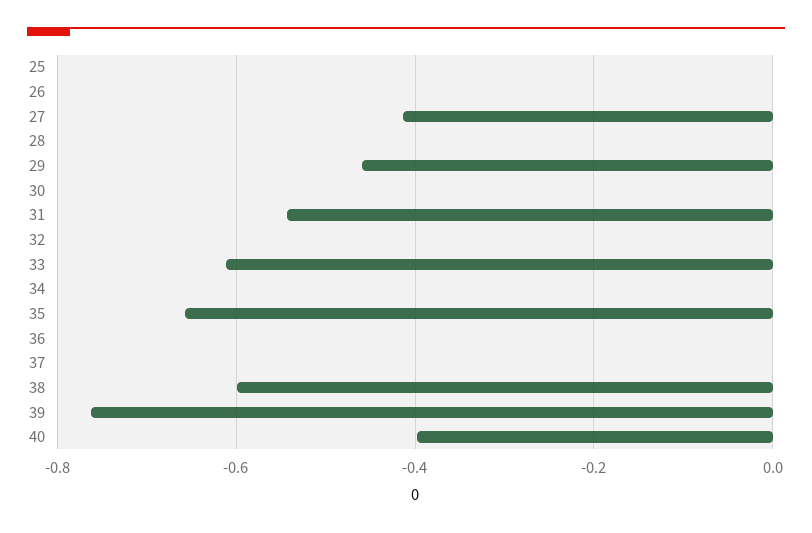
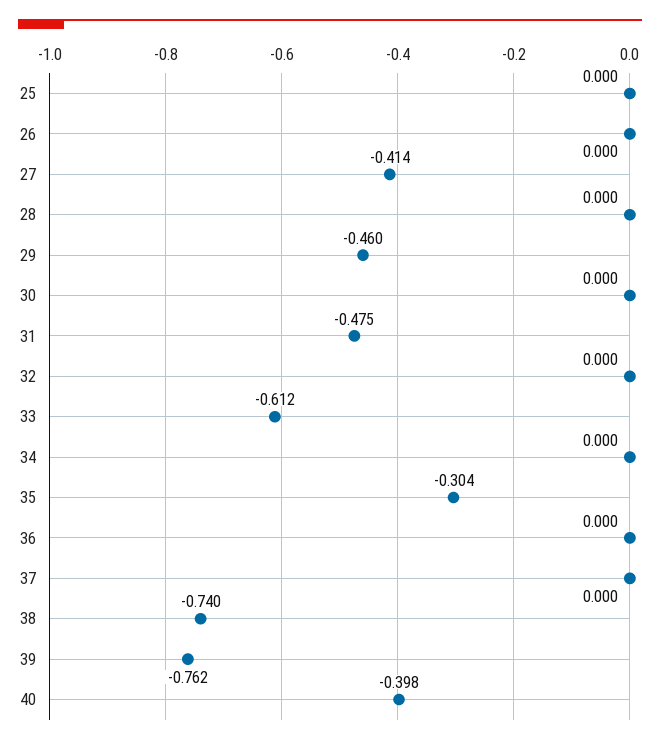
31: -0.54 -> -0.475
35: -0.66 -> -0.304
38: -0.6 -> -0.74

